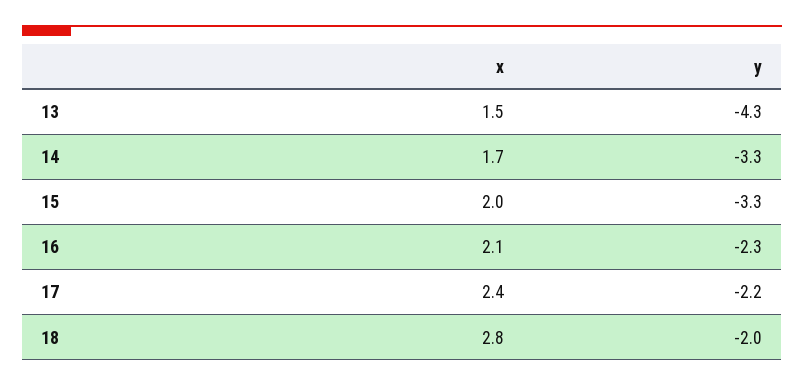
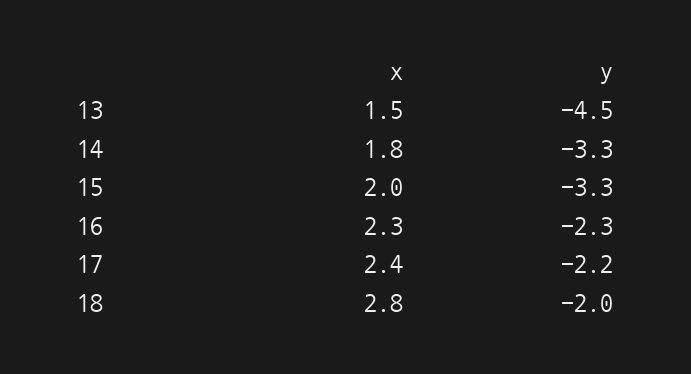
y, 13: -4.3 -> -4.5
x, 14: 1.7 -> 1.8
x, 16: 2.1 -> 2.3

